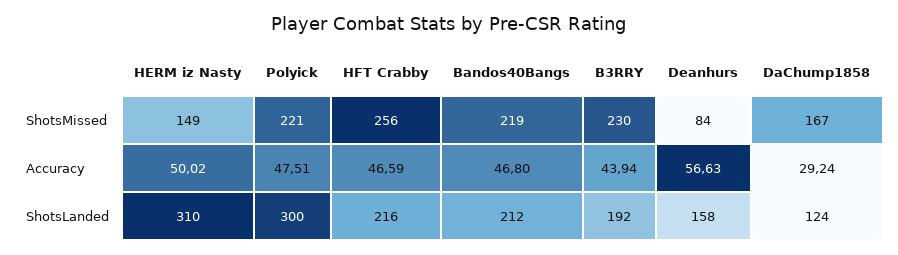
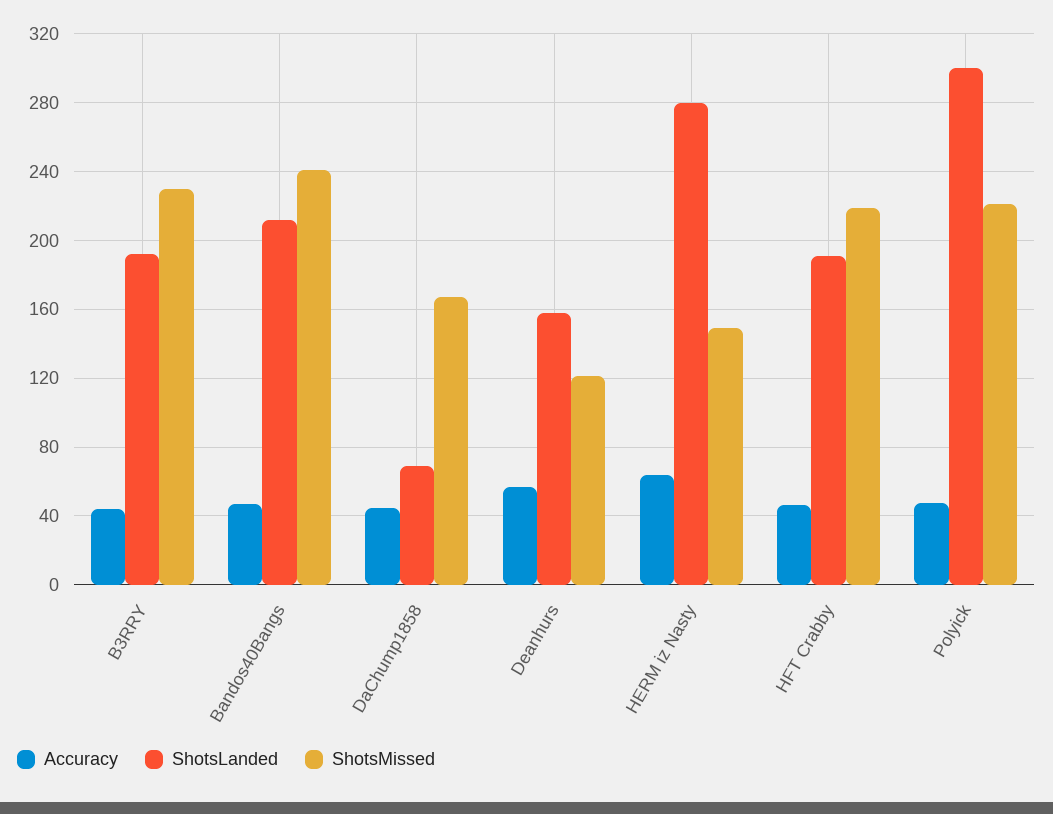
ShotsMissed, HFT Crabby: 256 -> 220
ShotsMissed, Bandos40Bangs: 219 -> 240
ShotsMissed, Deanhurs: 84 -> 120
Accuracy, HERM iz Nasty: 50.02 -> 65
Accuracy, DaChump1858: 29.24 -> 45
ShotsLanded, HERM iz Nasty: 310 -> 280
ShotsLanded, HFT Crabby: 216 -> 190
ShotsLanded, DaChump1858: 124 -> 70

